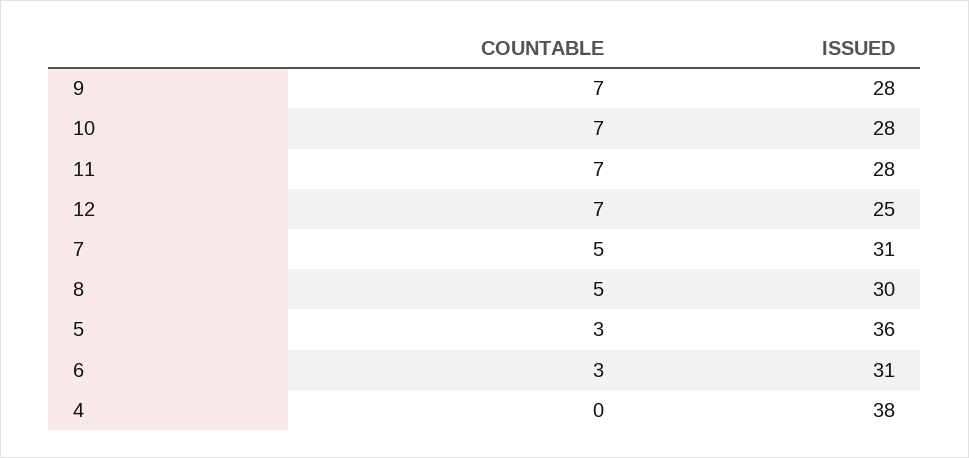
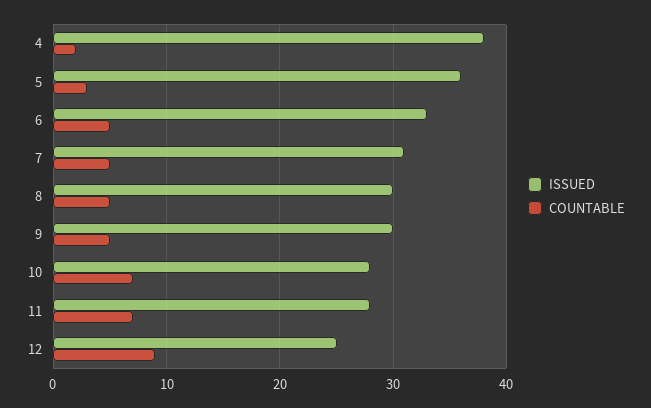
COUNTABLE, 9: 7 -> 5
ISSUED, 9: 28 -> 30
COUNTABLE, 12: 7 -> 9
COUNTABLE, 6: 3 -> 5
ISSUED, 6: 31 -> 33
COUNTABLE, 4: 0 -> 2

